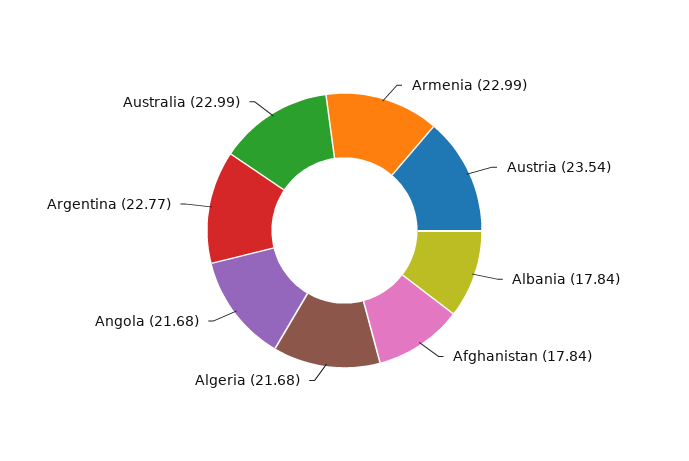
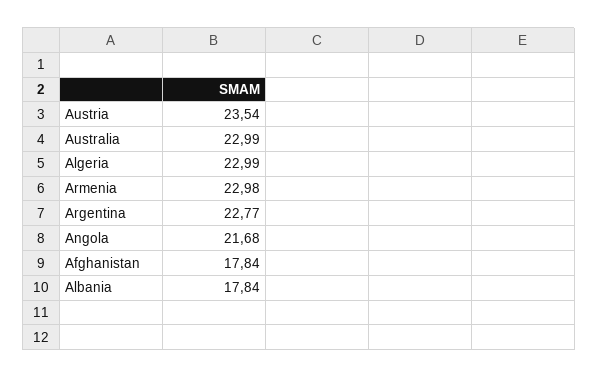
Armenia: 22.99 -> 22.98
Algeria: 21.68 -> 22.99

